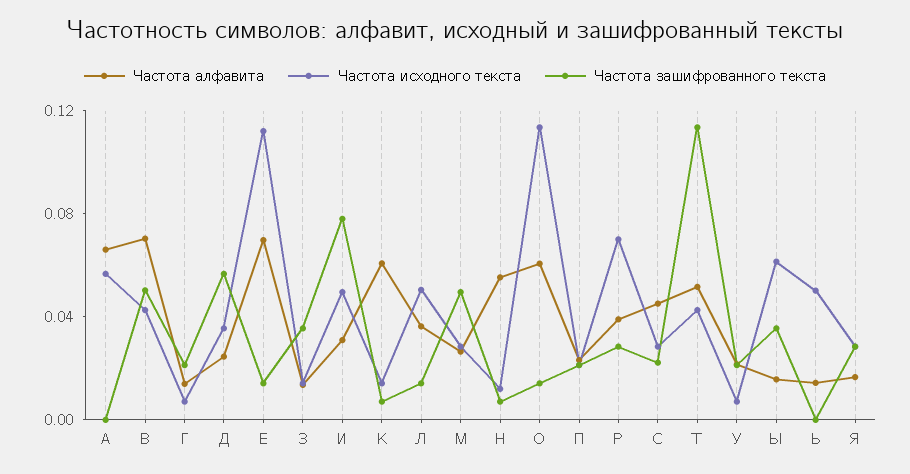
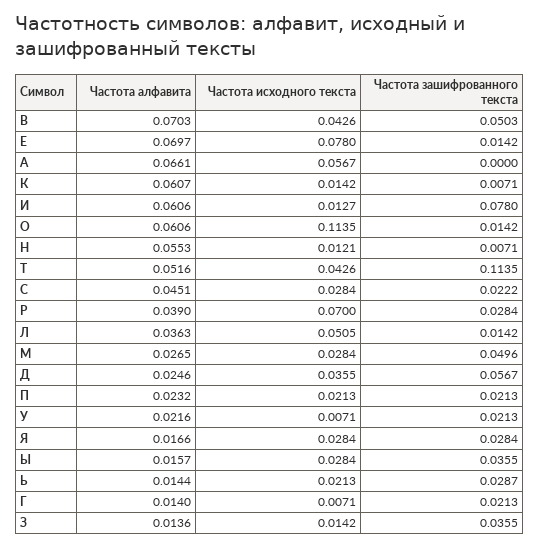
Частота исходного текста, Е: 0.11 -> 0.078
Частота алфавита, И: 0.03 -> 0.0606
Частота исходного текста, И: 0.05 -> 0.0127
Частота исходного текста, Ы: 0.06 -> 0.0284
Частота исходного текста, Ь: 0.05 -> 0.0213
Частота зашифрованного текста, Ь: 0 -> 0.0287

